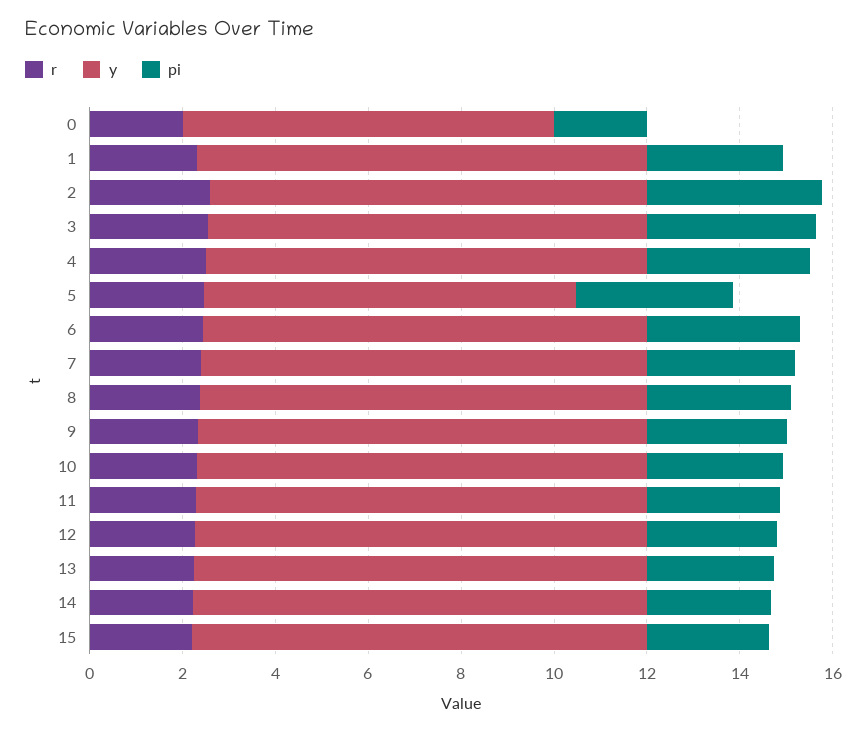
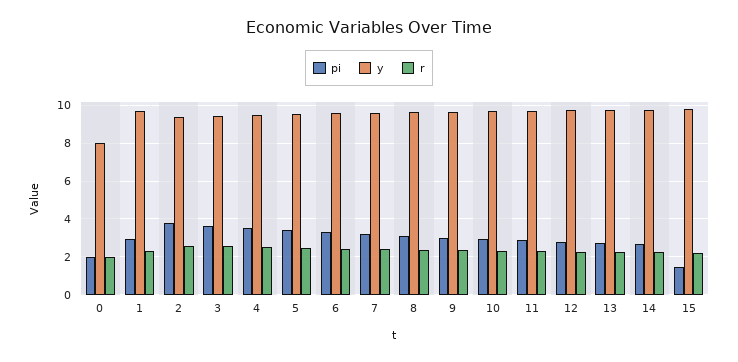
y, 5: 8 -> 9.5
pi, 15: 2.5 -> 1.5

